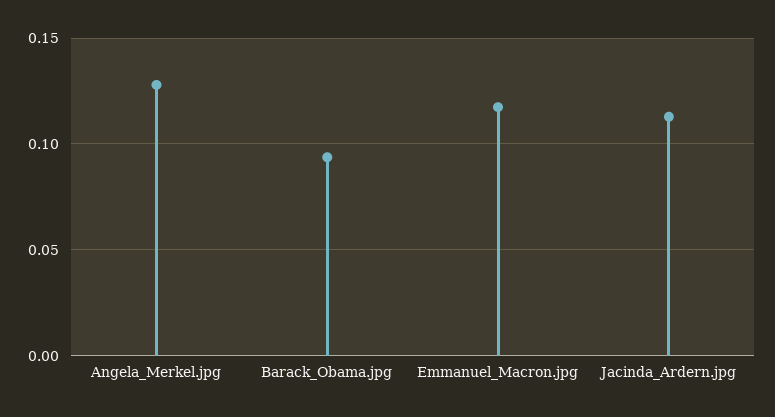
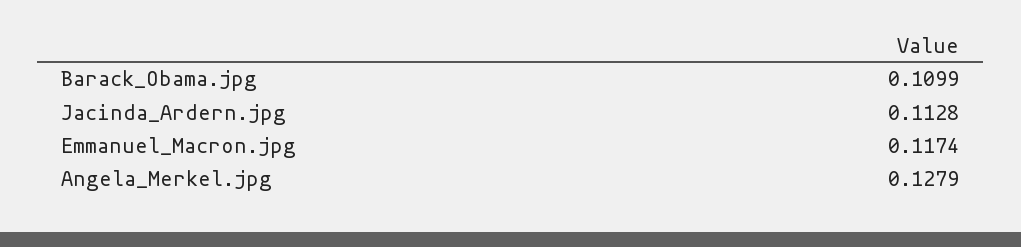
Barack_Obama.jpg: 0.095 -> 0.1099

